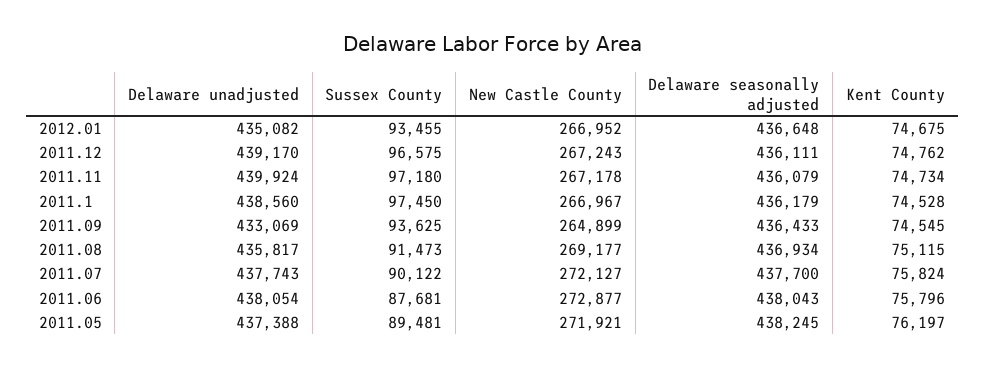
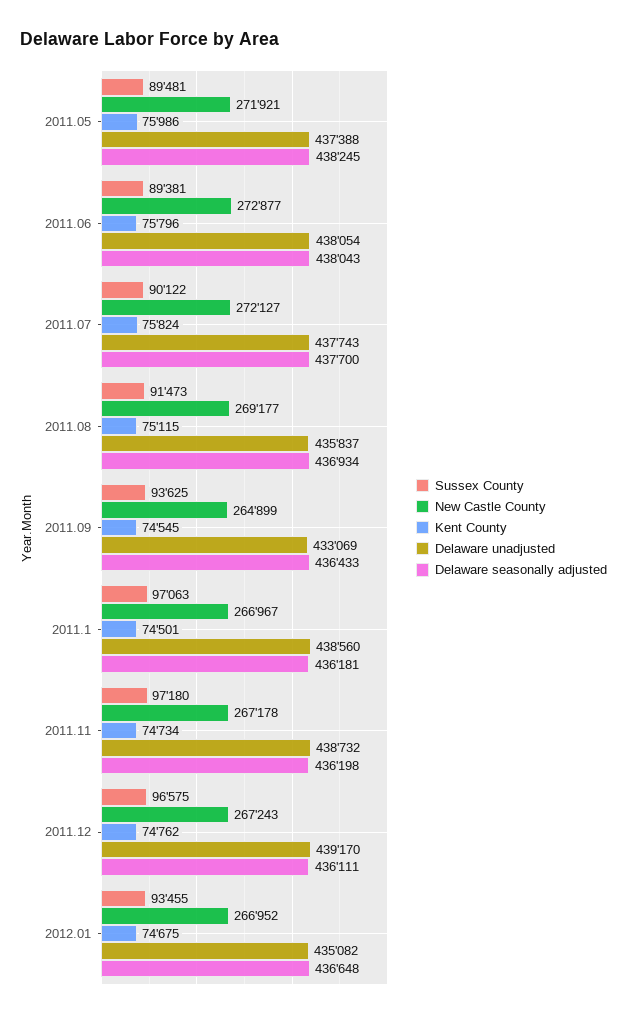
Delaware unadjusted, 2011.11: 439924 -> 438732
Delaware seasonally adjusted, 2011.11: 436079 -> 436198
Sussex County, 2011.1: 97450 -> 97063
Delaware seasonally adjusted, 2011.1: 436179 -> 436181
Kent County, 2011.1: 74528 -> 74501
Delaware unadjusted, 2011.08: 435817 -> 435837
Sussex County, 2011.06: 87681 -> 89381
Kent County, 2011.05: 76197 -> 75986

